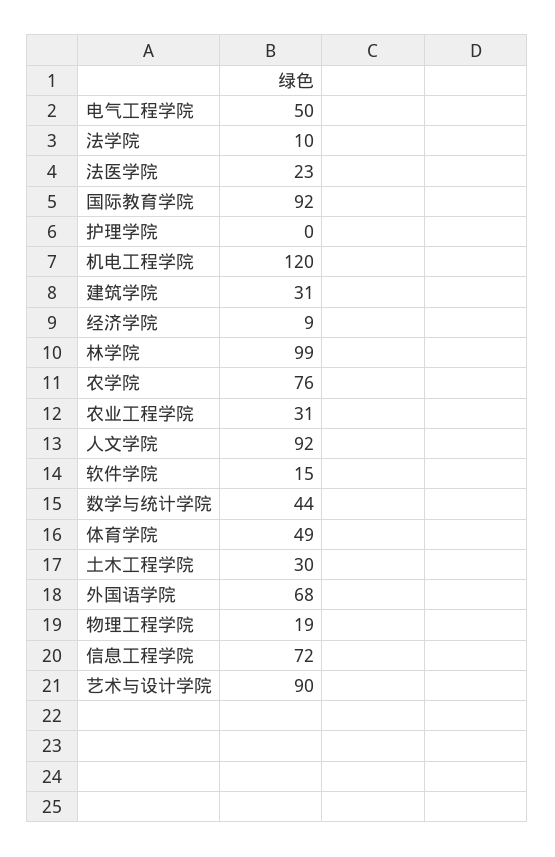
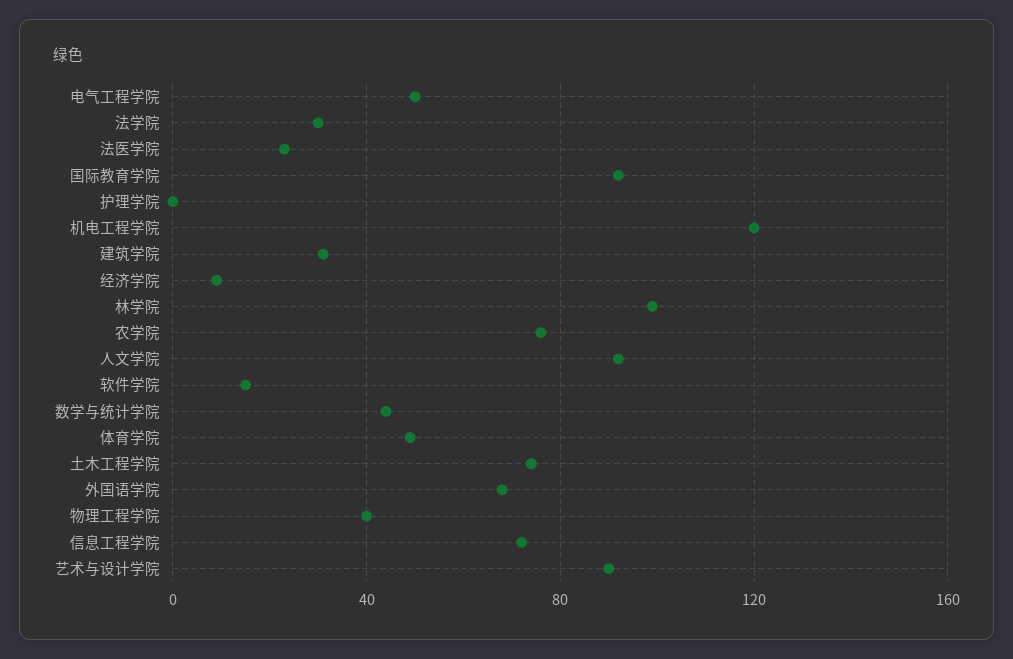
法学院: 10 -> 30
农业工程学院: 31 -> none
土木工程学院: 30 -> 75
物理工程学院: 19 -> 40

